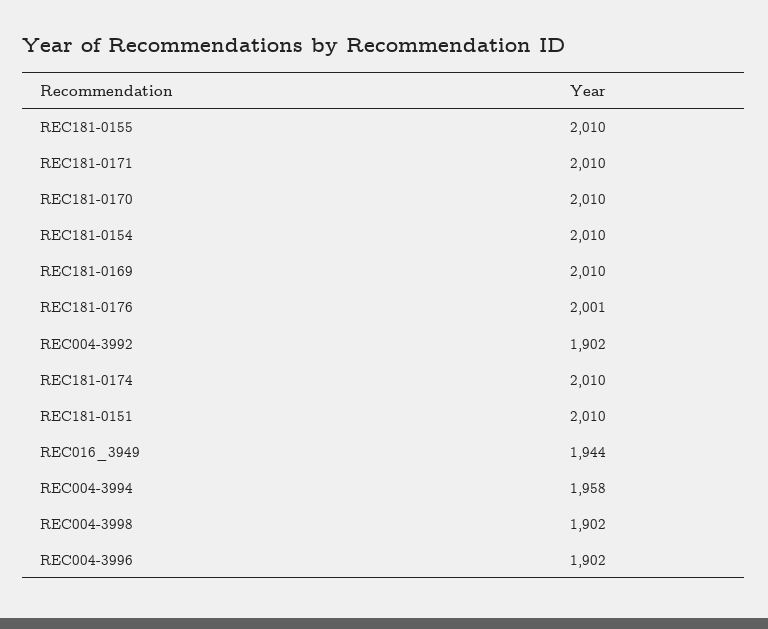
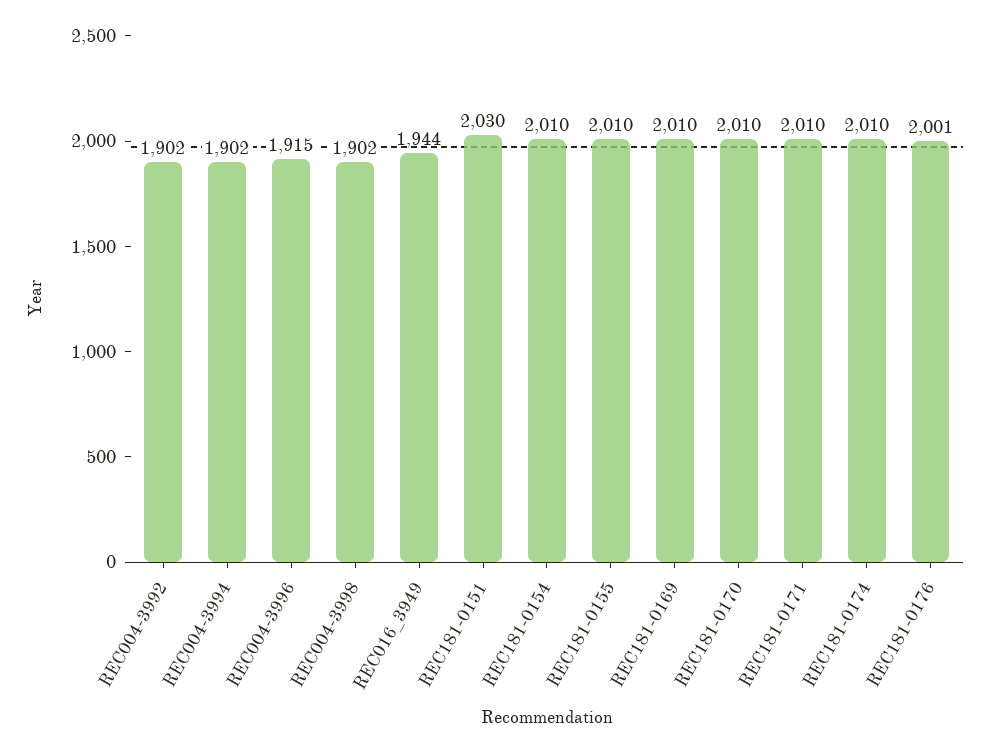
REC181-0151: 2010 -> 2030
REC004-3994: 1958 -> 1902
REC004-3996: 1902 -> 1915

